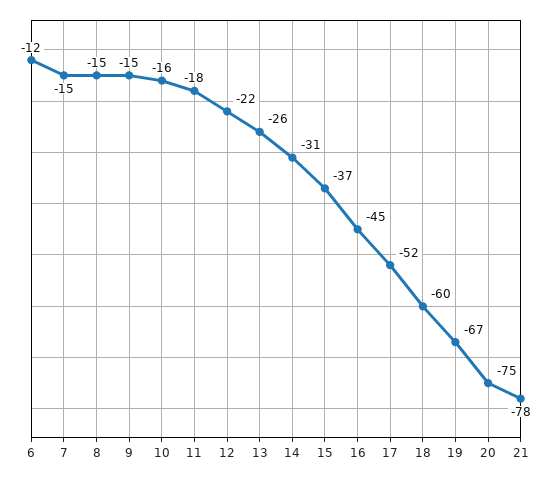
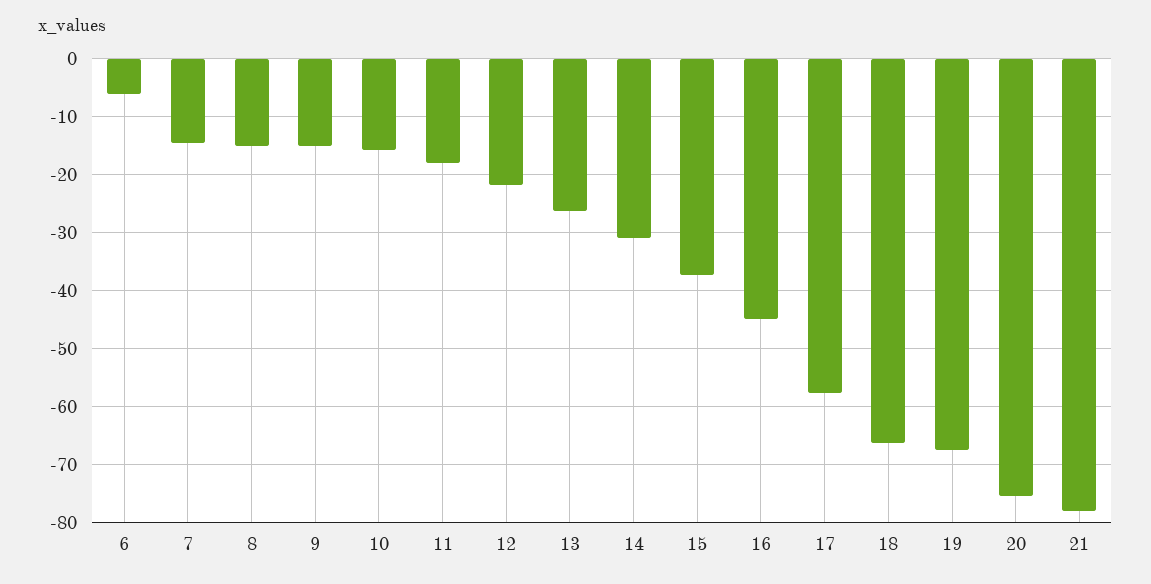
6: -12 -> -6
17: -52 -> -58
18: -60 -> -66

